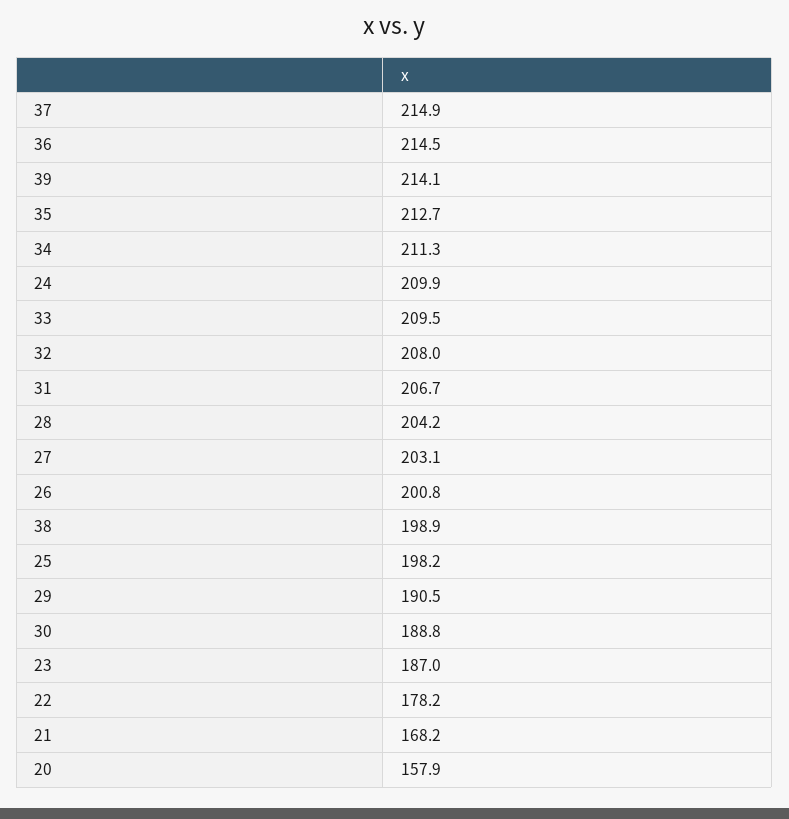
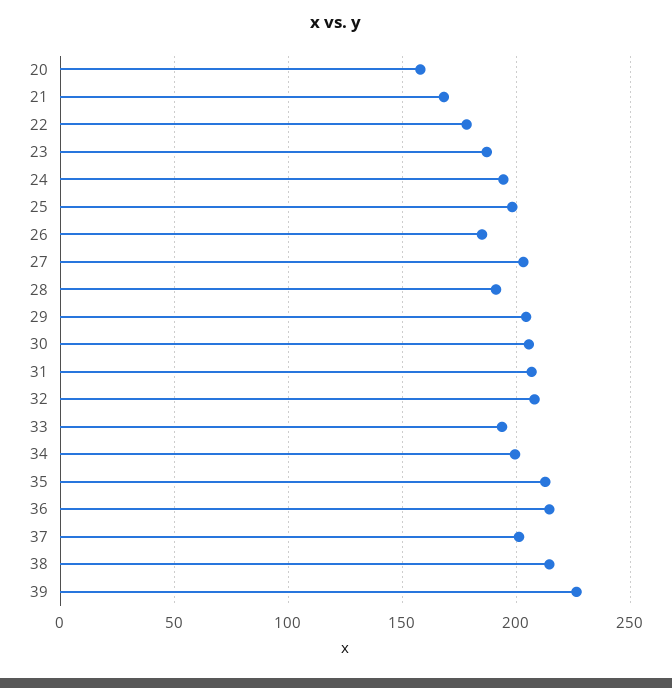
37: 214.9 -> 200
39: 214.1 -> 225
34: 211.3 -> 200
24: 209.9 -> 195
33: 209.5 -> 195
28: 204.2 -> 190
26: 200.8 -> 185
38: 198.9 -> 215
29: 190.5 -> 205
30: 188.8 -> 205

